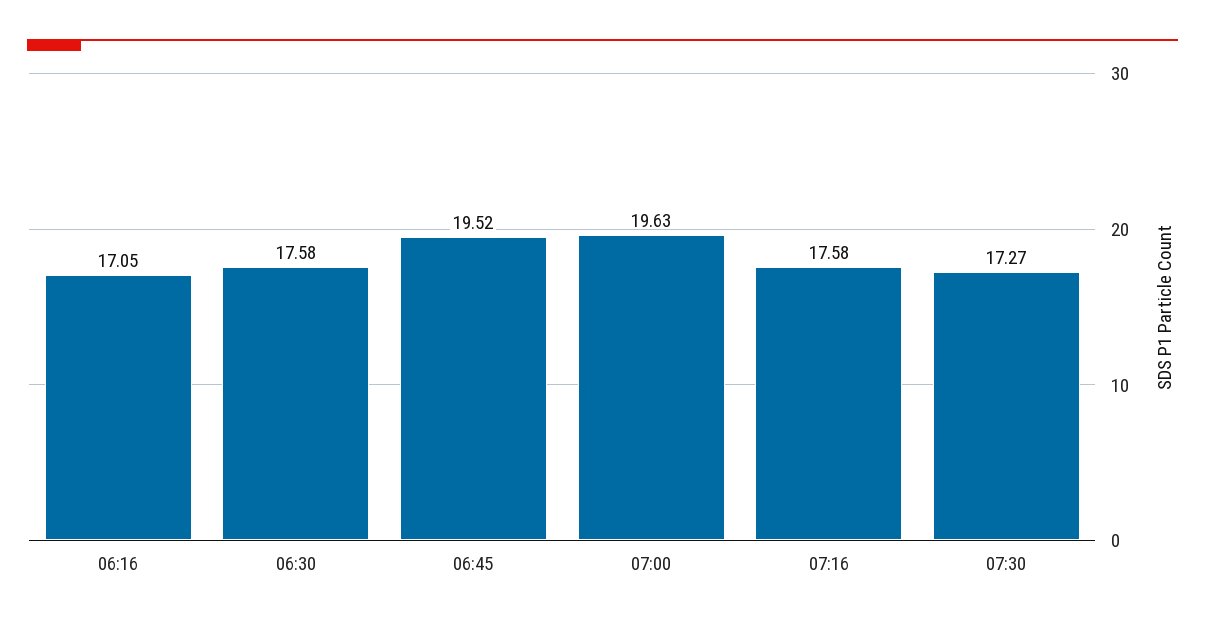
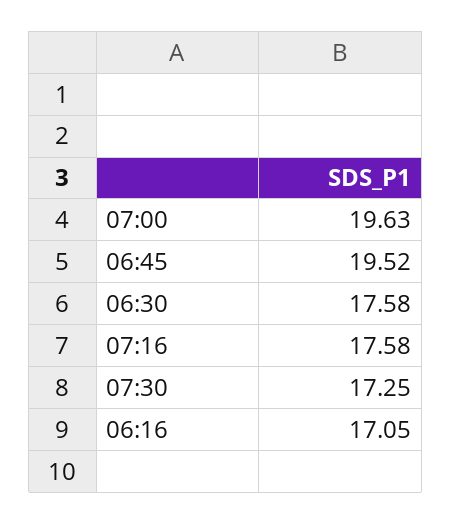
07:30: 17.27 -> 17.25

